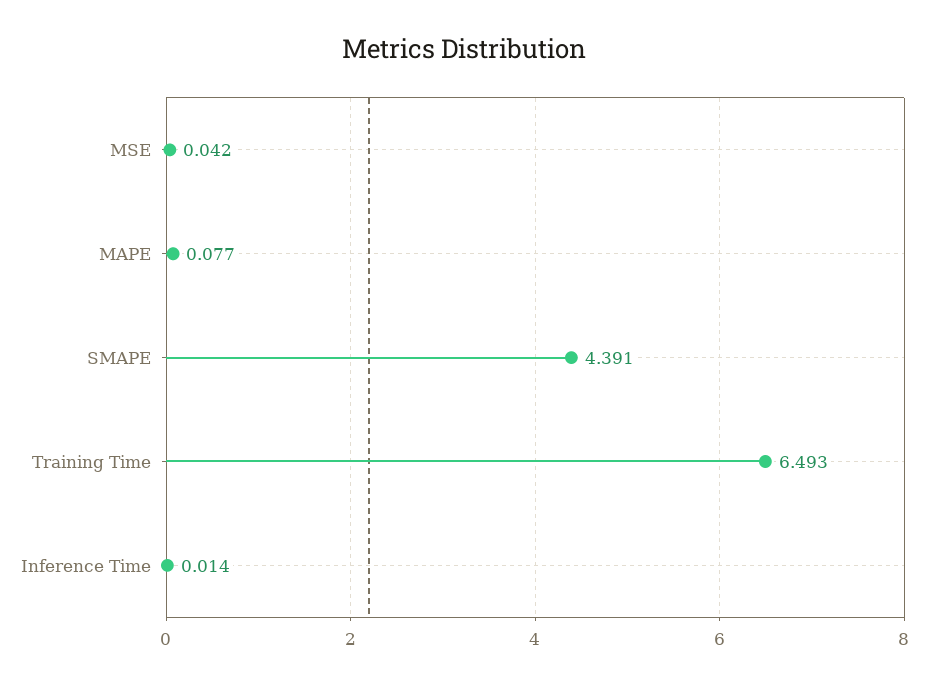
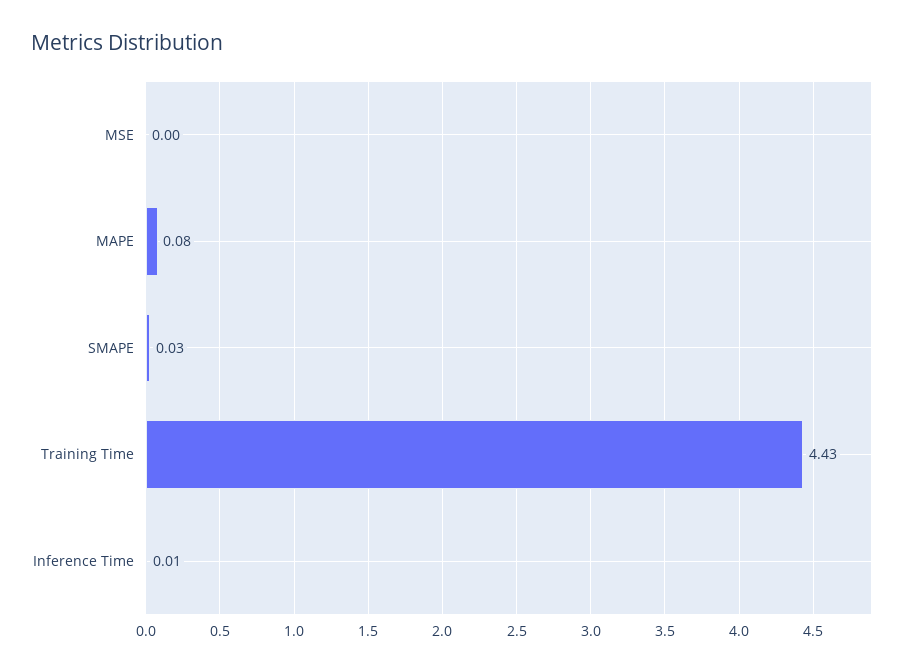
MSE: 0.042 -> 0
SMAPE: 4.391 -> 0.03
Training Time: 6.493 -> 4.43

